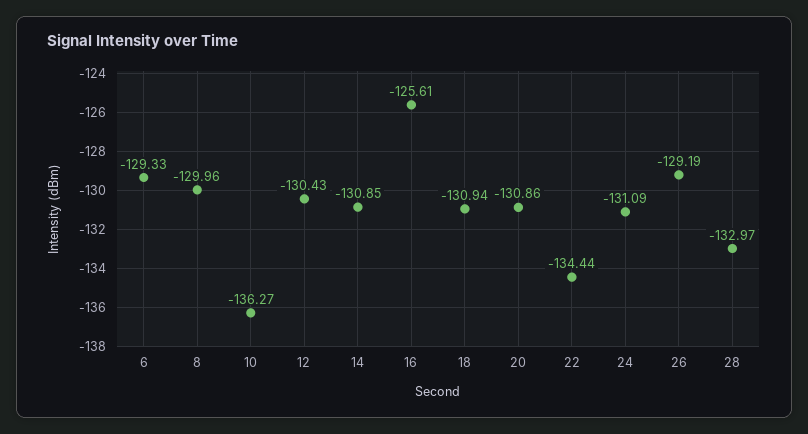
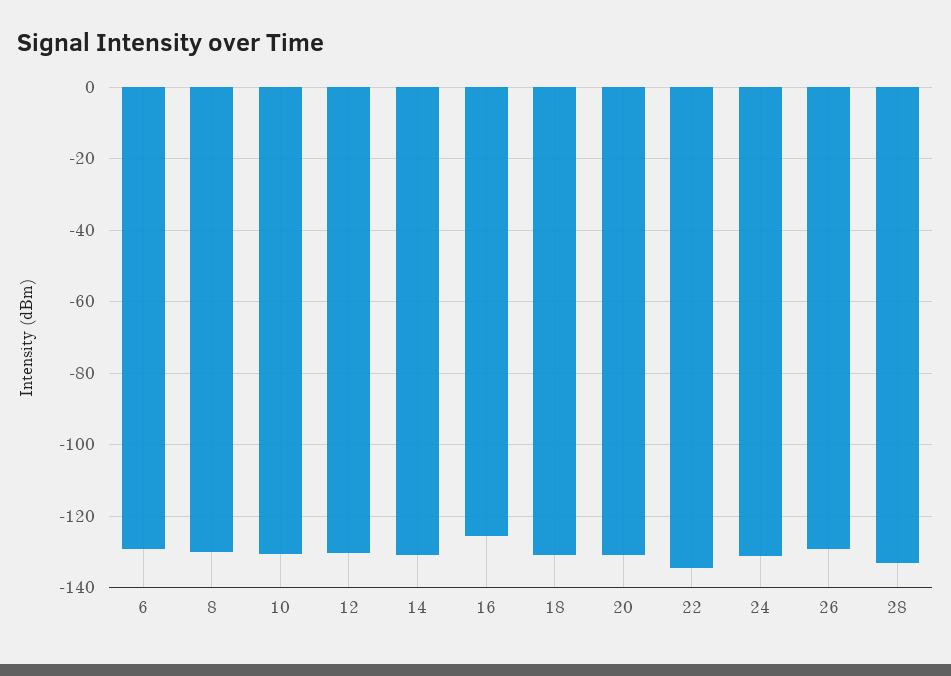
10: -136.27 -> -130

